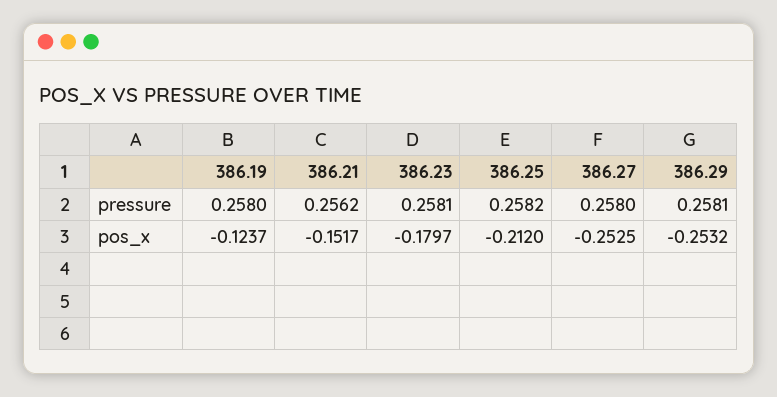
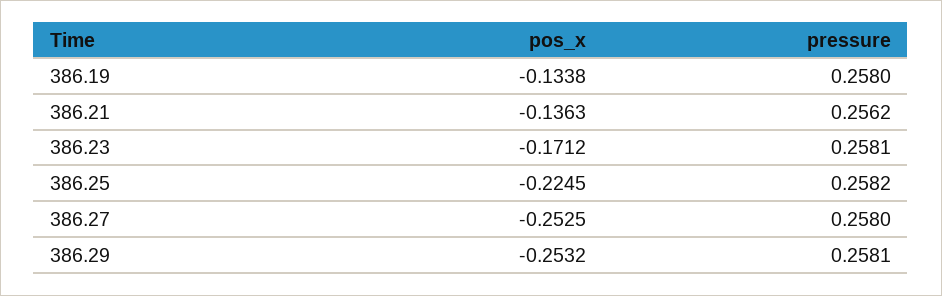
386.19, pos_x: -0.1237 -> -0.1338
386.21, pos_x: -0.1517 -> -0.1363
386.23, pos_x: -0.1797 -> -0.1712
386.25, pos_x: -0.212 -> -0.2245

